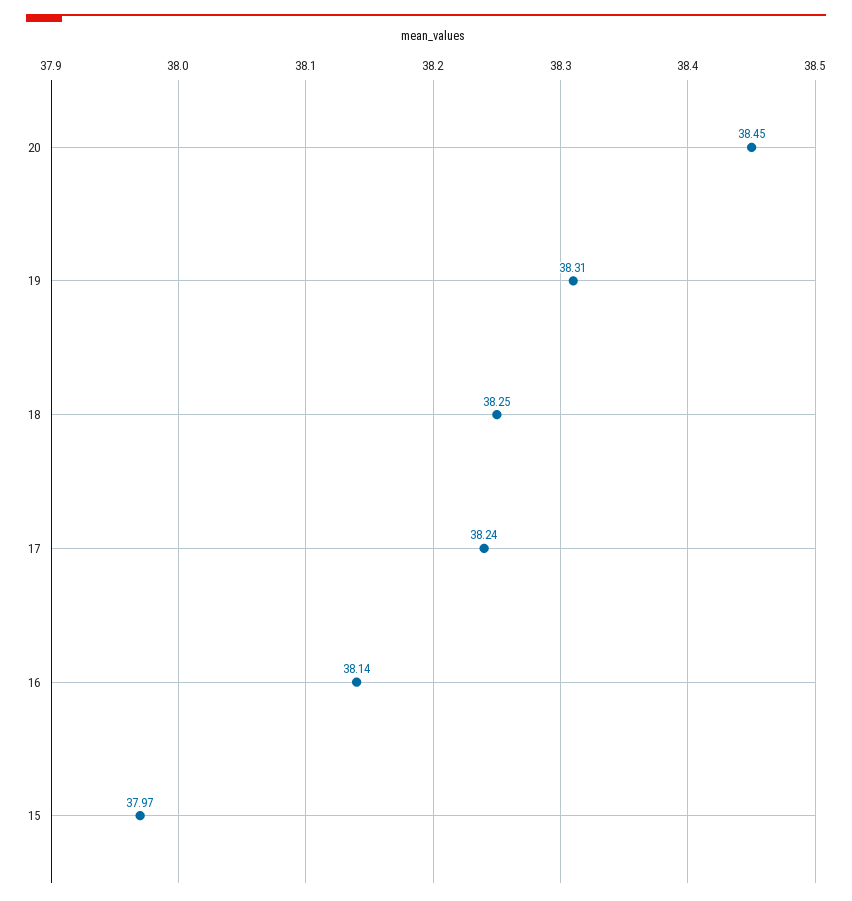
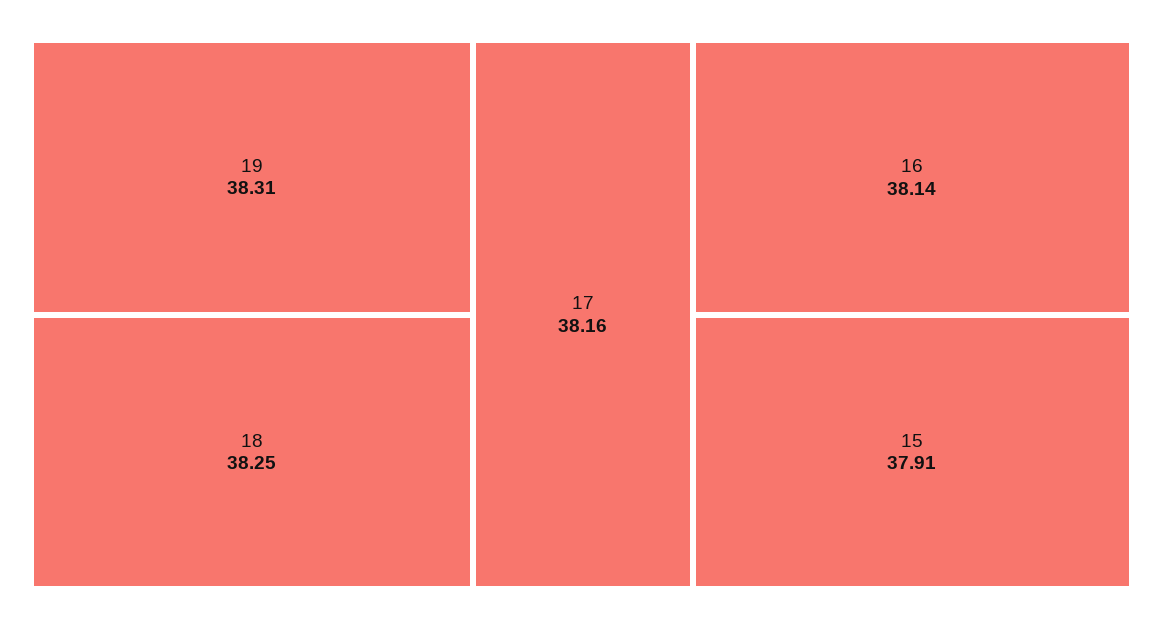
20: 38.45 -> none
17: 38.24 -> 38.16
15: 37.97 -> 37.91

